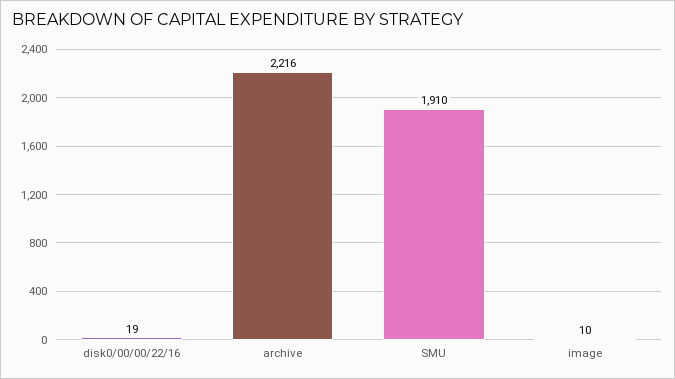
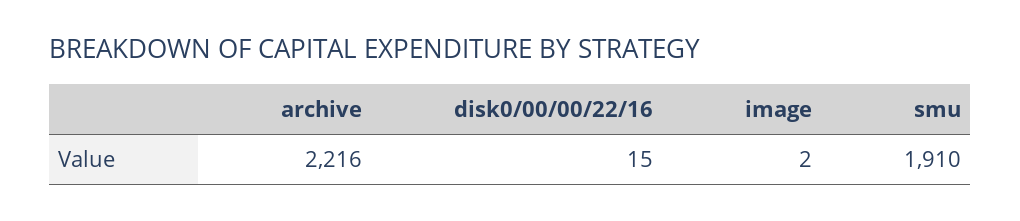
disk0/00/00/22/16: 19 -> 15
image: 10 -> 2

